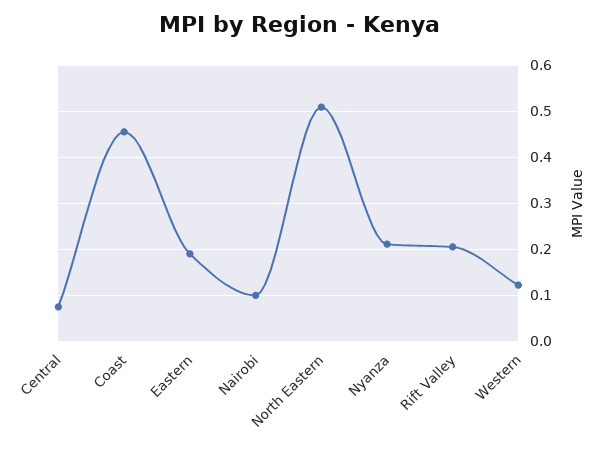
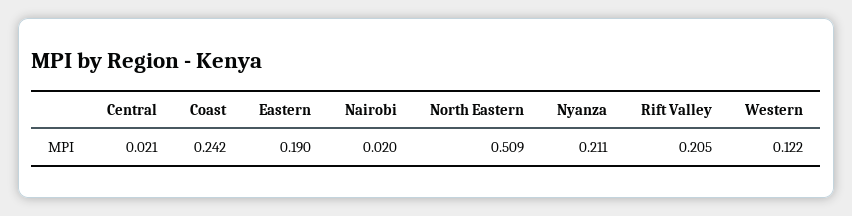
Central: 0.08 -> 0.021
Coast: 0.46 -> 0.242
Nairobi: 0.1 -> 0.02

